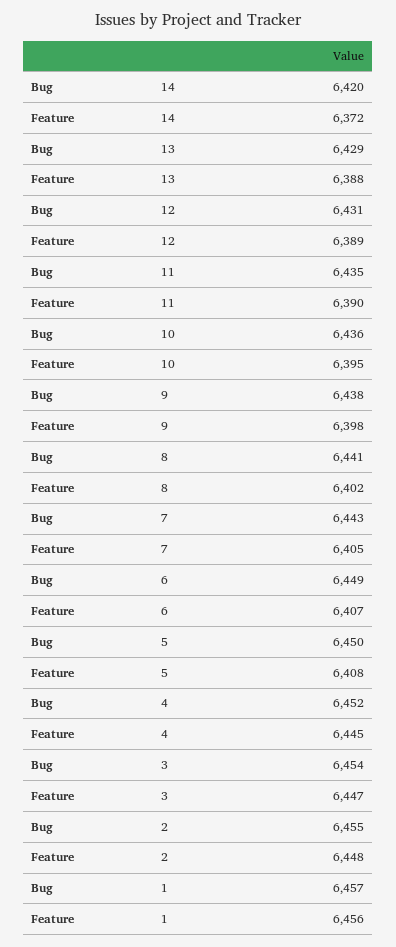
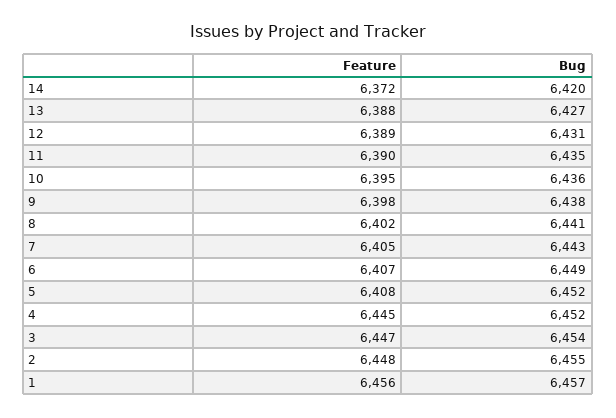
Bug, 13: 6429 -> 6427
Bug, 5: 6450 -> 6452

